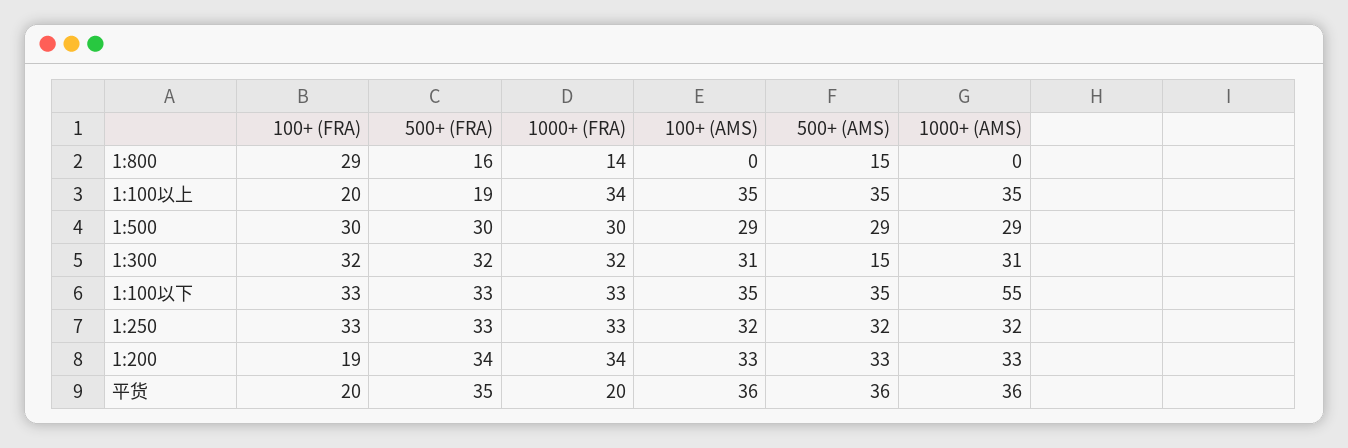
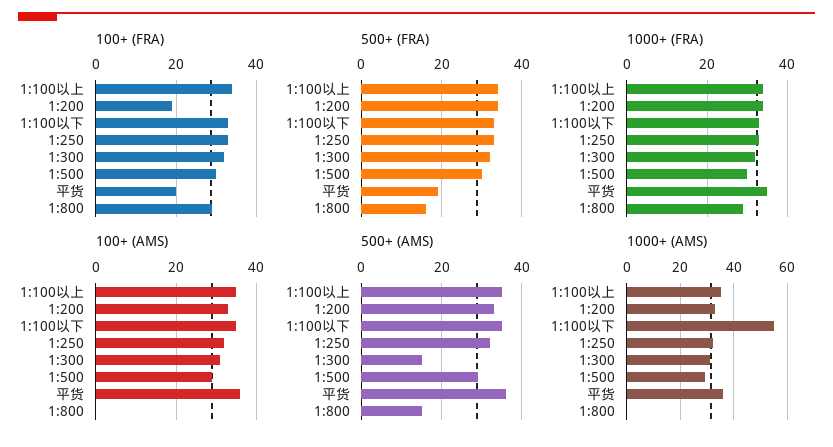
1000+ (FRA), 1:800: 14 -> 30
100+ (FRA), 1:100以上: 20 -> 35
500+ (FRA), 1:100以上: 19 -> 35
500+ (FRA), 平货: 35 -> 20
1000+ (FRA), 平货: 20 -> 35

